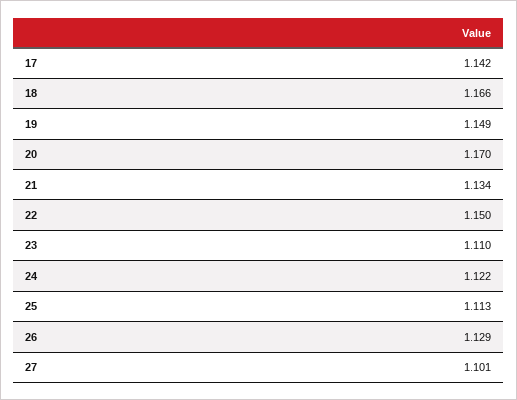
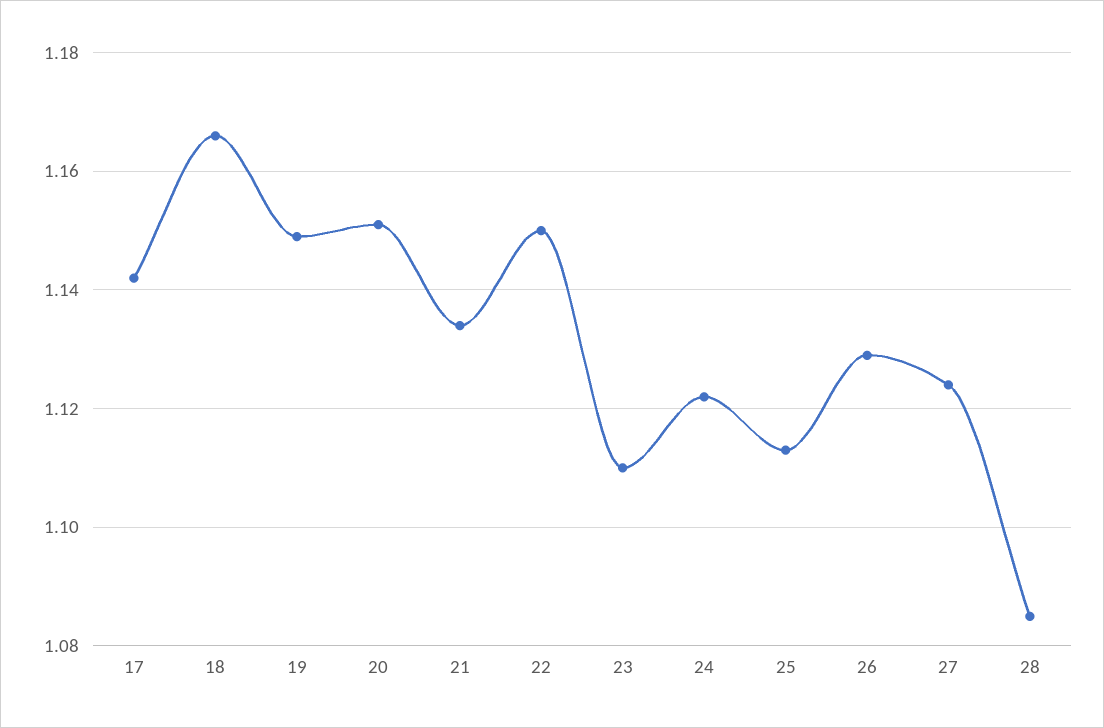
20: 1.17 -> 1.15
27: 1.101 -> 1.125
28: none -> 1.085

